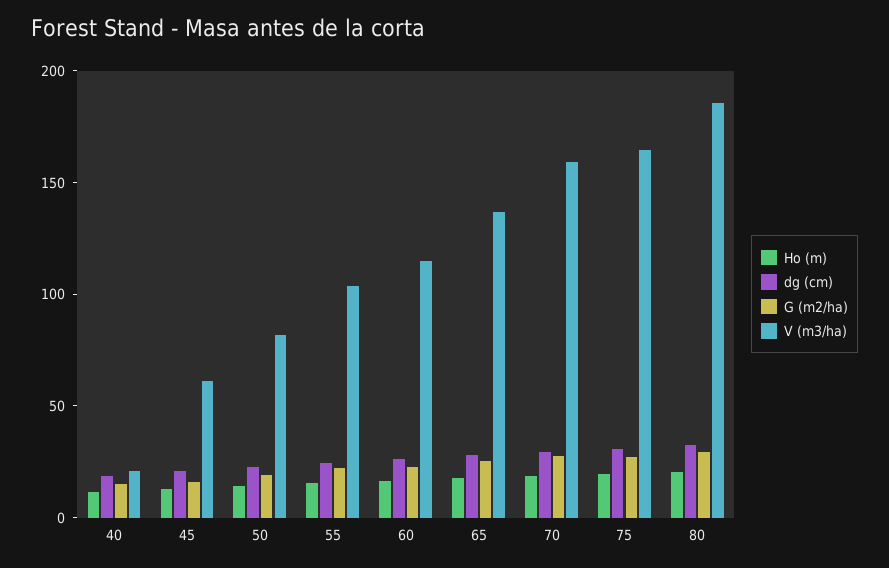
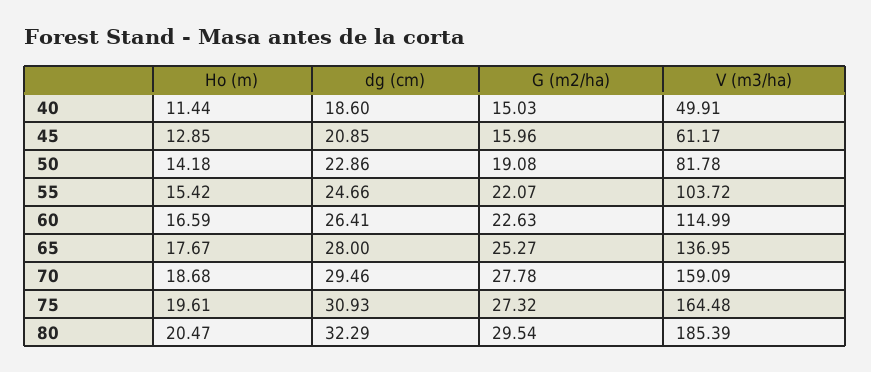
V (m3/ha), 40: 20 -> 49.91

